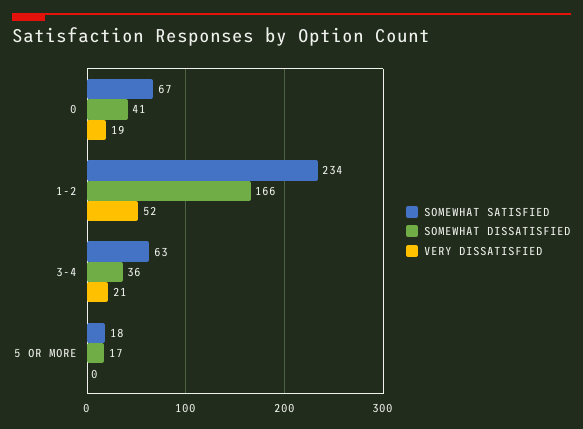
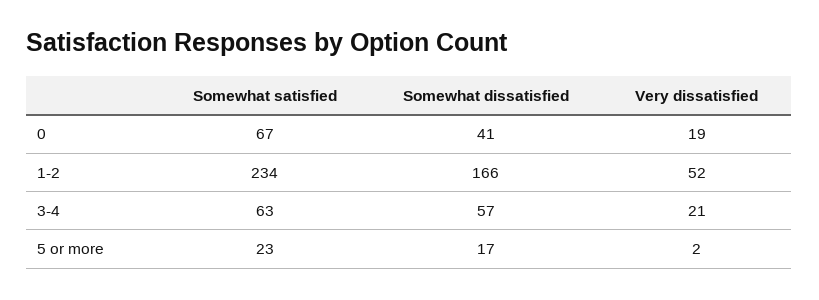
SOMEWHAT DISSATISFIED, 3-4: 36 -> 57
SOMEWHAT SATISFIED, 5 OR MORE: 18 -> 23
VERY DISSATISFIED, 5 OR MORE: 0 -> 2

